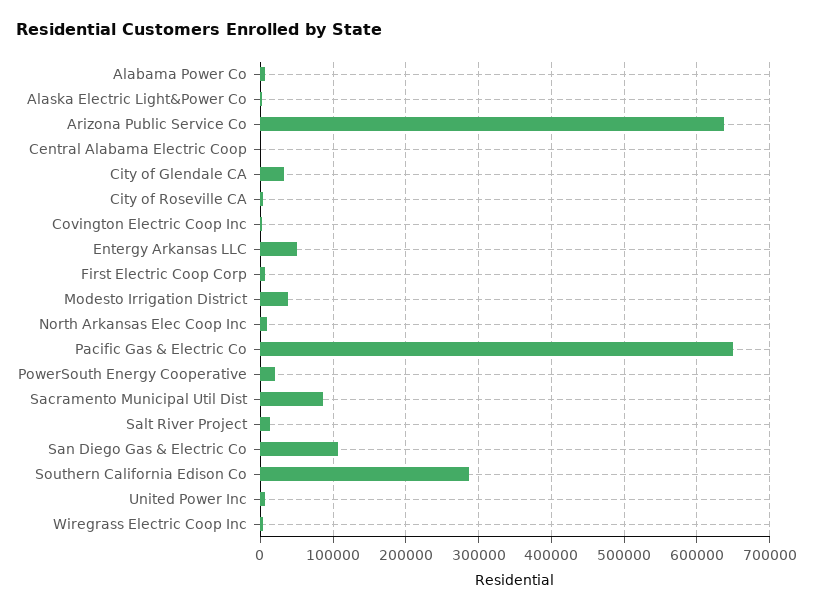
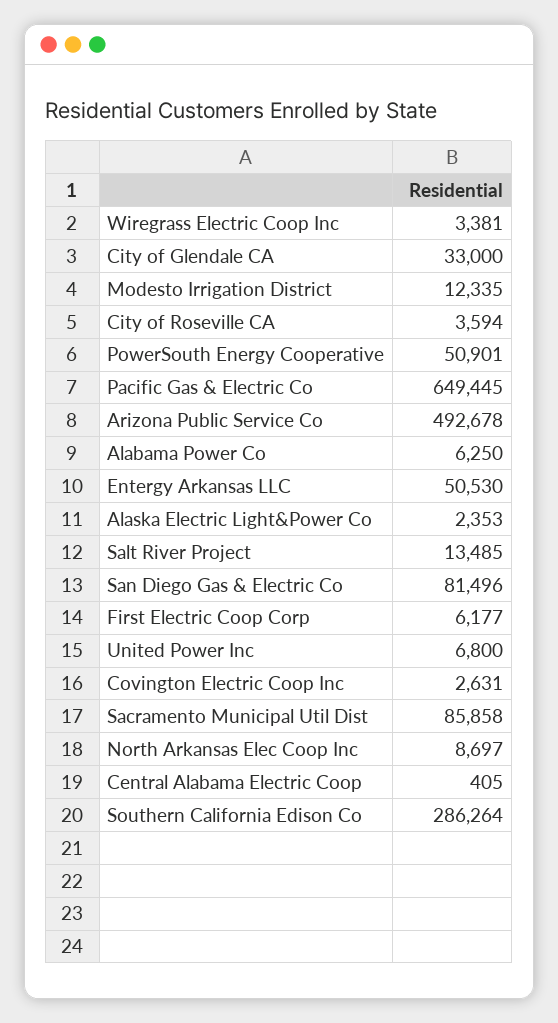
Arizona Public Service Co: 640000 -> 492678
Modesto Irrigation District: 40000 -> 12335
PowerSouth Energy Cooperative: 20000 -> 50901
San Diego Gas & Electric Co: 110000 -> 81496

